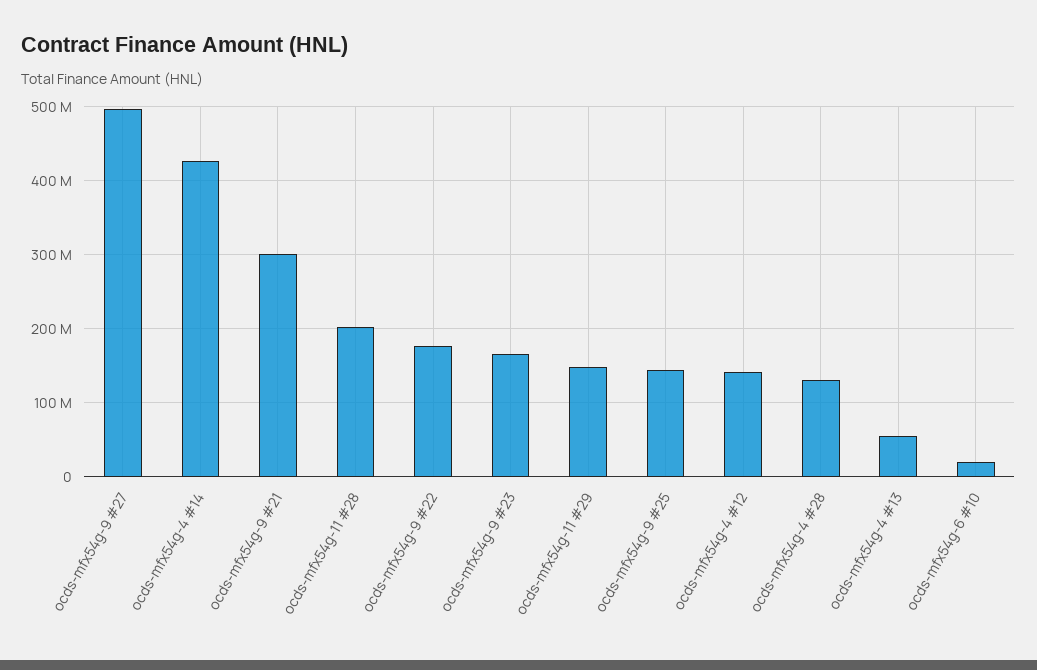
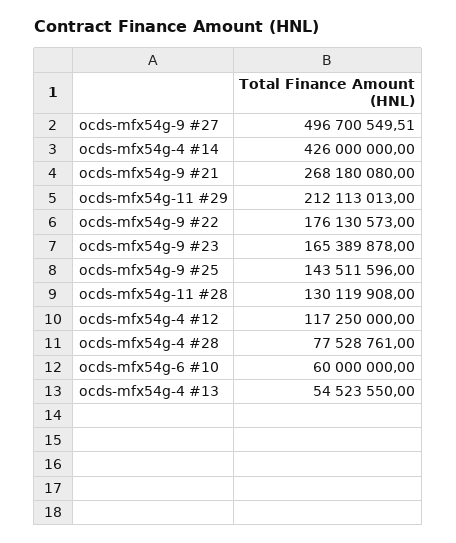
ocds-mfx54g-9 #21: 300000000 -> 268180080
ocds-mfx54g-11 #28: 200000000 -> 130119908
ocds-mfx54g-11 #29: 150000000 -> 212113013
ocds-mfx54g-4 #12: 140000000 -> 117250000
ocds-mfx54g-4 #28: 130000000 -> 77528761
ocds-mfx54g-6 #10: 20000000 -> 60000000

